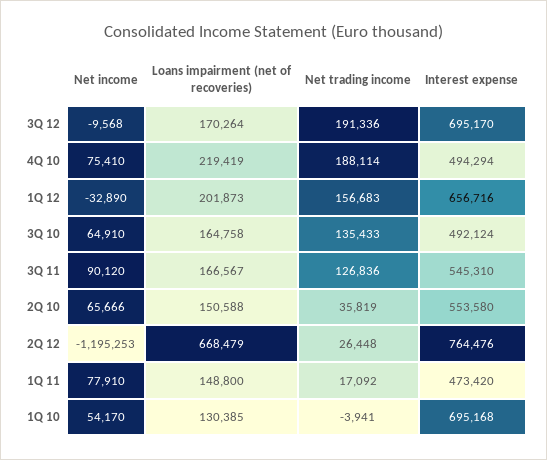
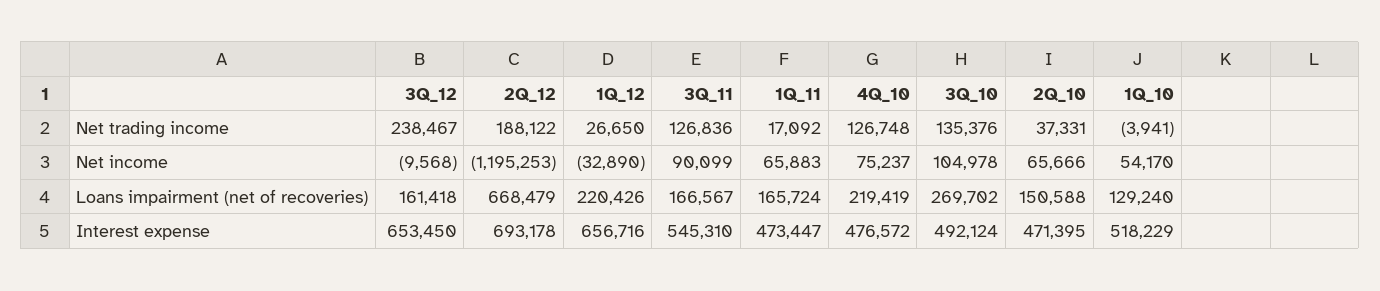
Loans impairment (net of recoveries), 3Q 12: 170264 -> 161418
Net trading income, 3Q 12: 191336 -> 238467
Interest expense, 3Q 12: 695170 -> 653450
Net income, 4Q 10: 75410 -> 75237
Net trading income, 4Q 10: 188114 -> 126748
Interest expense, 4Q 10: 494294 -> 476572
Loans impairment (net of recoveries), 1Q 12: 201873 -> 220426
Net trading income, 1Q 12: 156683 -> 26650
Net income, 3Q 10: 64910 -> 104978
Loans impairment (net of recoveries), 3Q 10: 164758 -> 269702
Net trading income, 3Q 10: 135433 -> 135376
Net income, 3Q 11: 90120 -> 90099
Net trading income, 2Q 10: 35819 -> 37331
Interest expense, 2Q 10: 553580 -> 471395
Net trading income, 2Q 12: 26448 -> 188122
Interest expense, 2Q 12: 764476 -> 693178
Net income, 1Q 11: 77910 -> 65883
Loans impairment (net of recoveries), 1Q 11: 148800 -> 165724
Interest expense, 1Q 11: 473420 -> 473447
Loans impairment (net of recoveries), 1Q 10: 130385 -> 129240
Interest expense, 1Q 10: 695168 -> 518229

